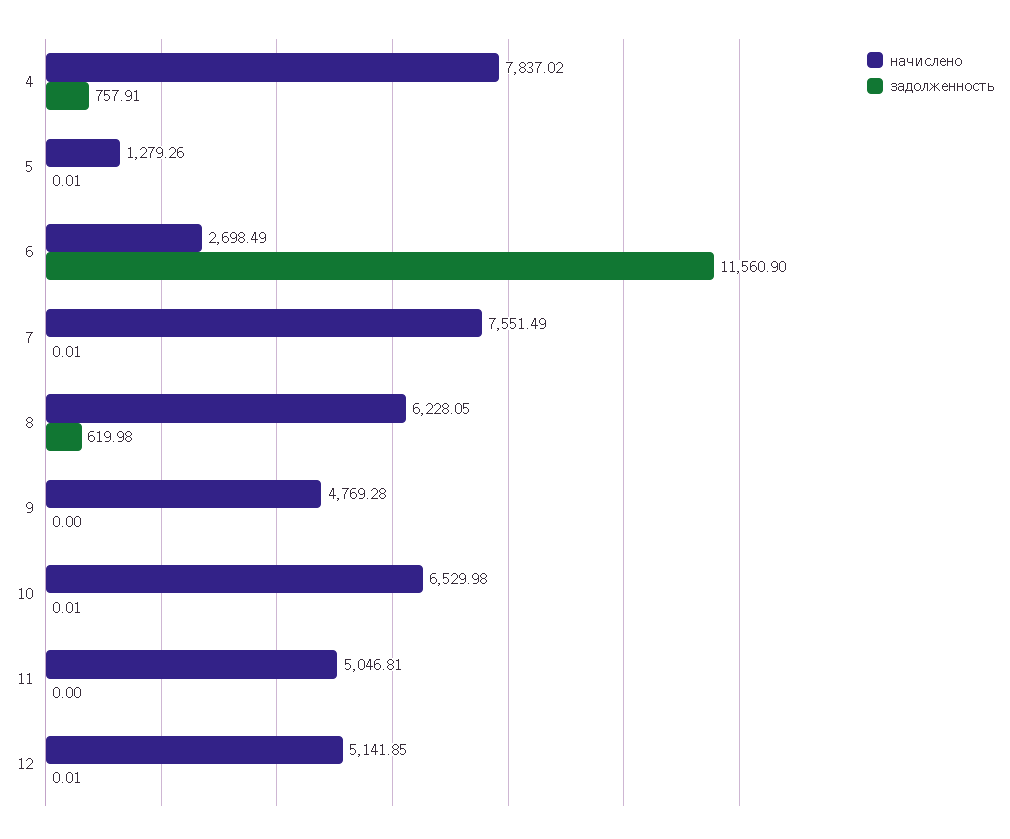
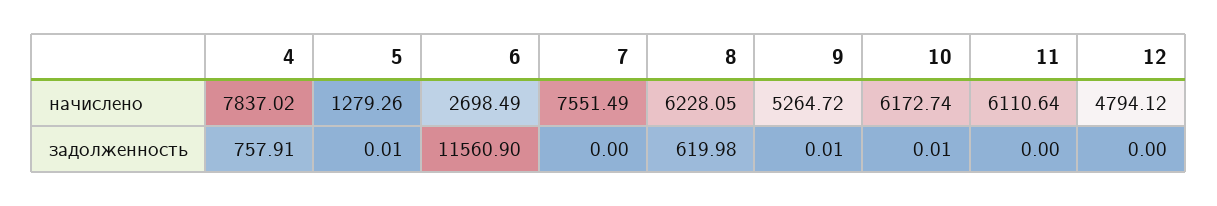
задолженность, 7: 0.01 -> 0
начислено, 9: 4769.28 -> 5264.72
задолженность, 9: 0 -> 0.01
начислено, 10: 6529.98 -> 6172.74
начислено, 11: 5046.81 -> 6110.64
начислено, 12: 5141.85 -> 4794.12
задолженность, 12: 0.01 -> 0

